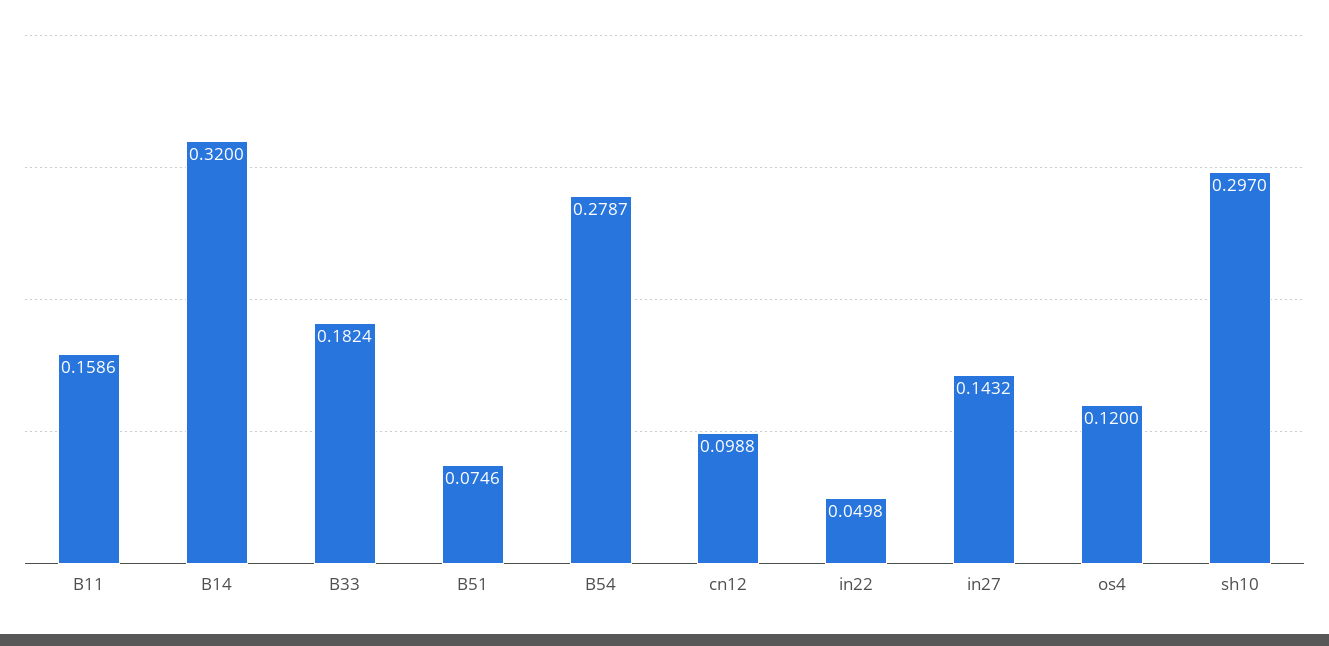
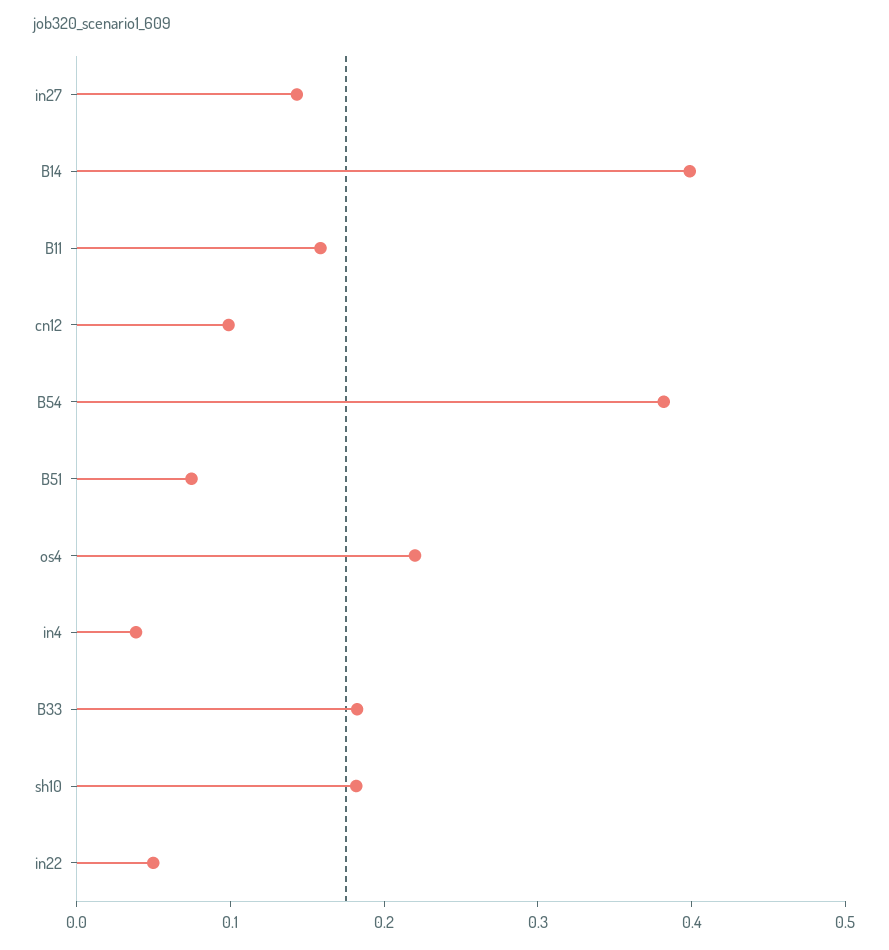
B14: 0.32 -> 0.4
B54: 0.2787 -> 0.38
os4: 0.12 -> 0.22
sh10: 0.297 -> 0.18
in4: none -> 0.04

